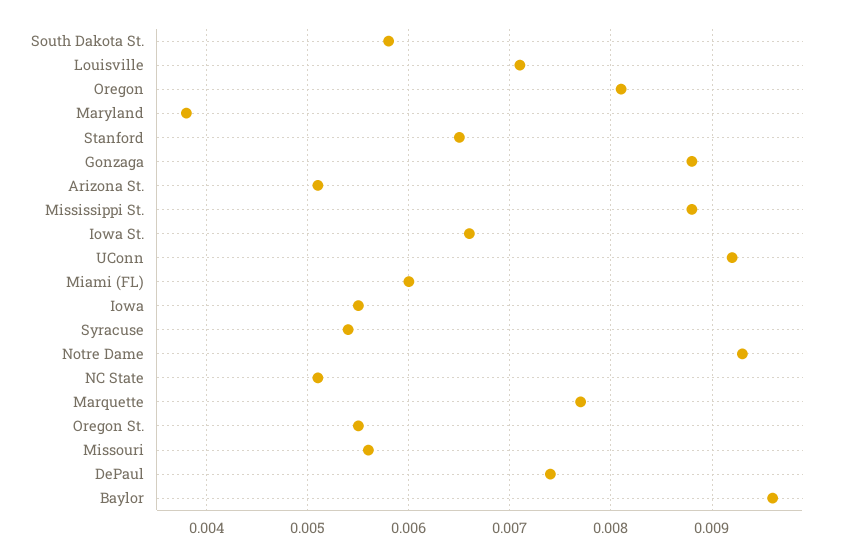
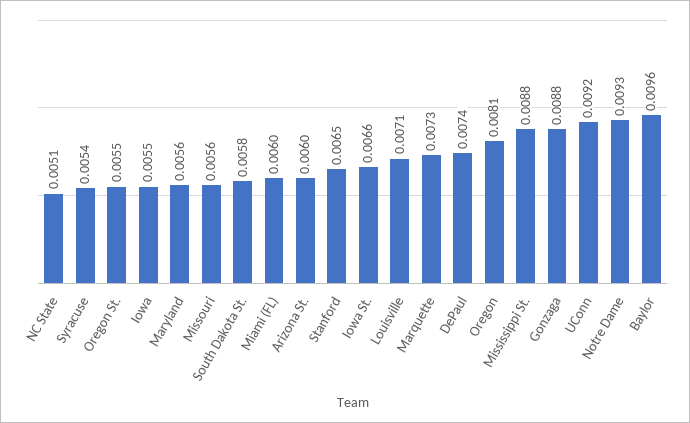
Maryland: 0.0038 -> 0.0056
Arizona St.: 0.0051 -> 0.006
Marquette: 0.0077 -> 0.0073

